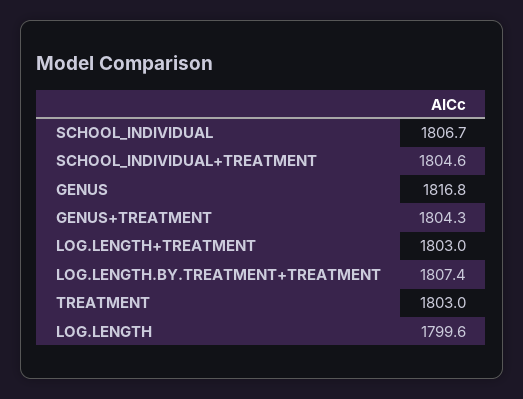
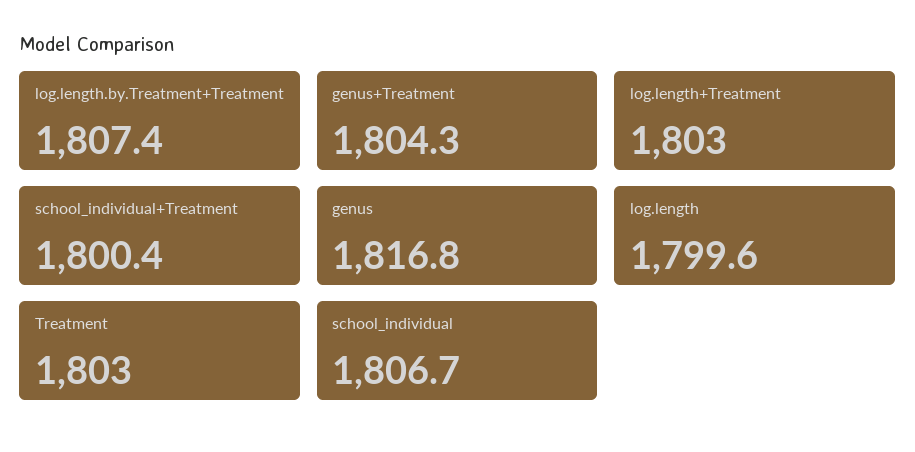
SCHOOL_INDIVIDUAL+TREATMENT: 1804.6 -> 1800.4

